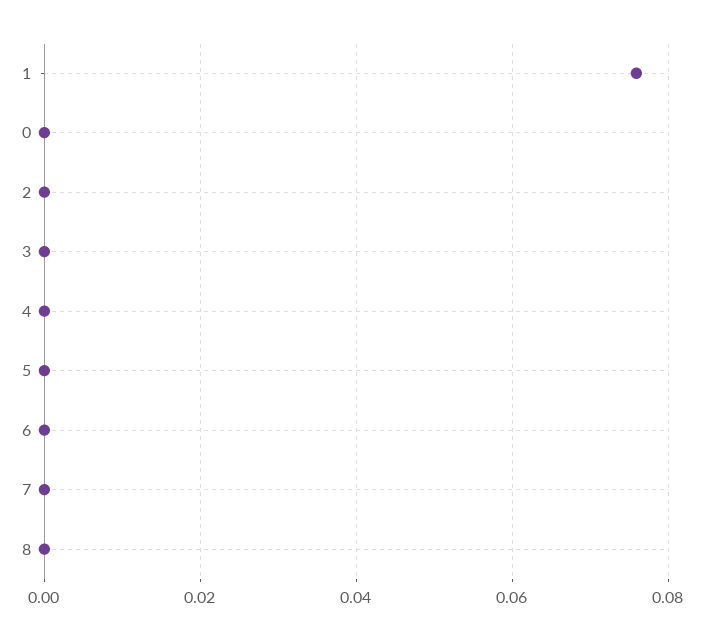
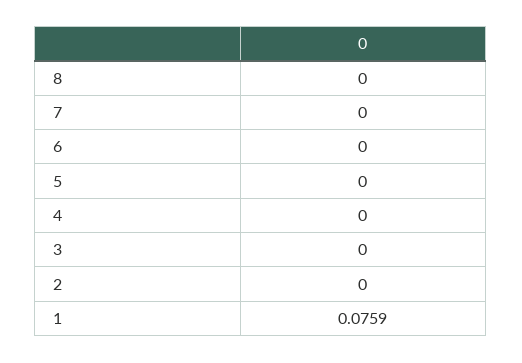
0: 0 -> none

